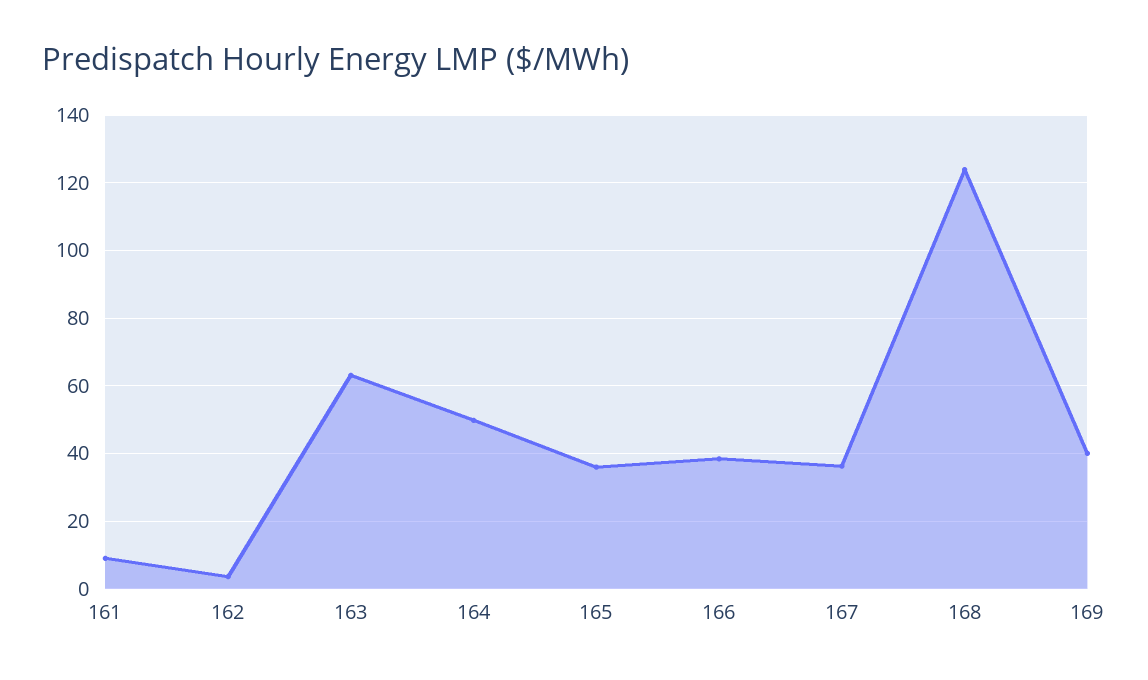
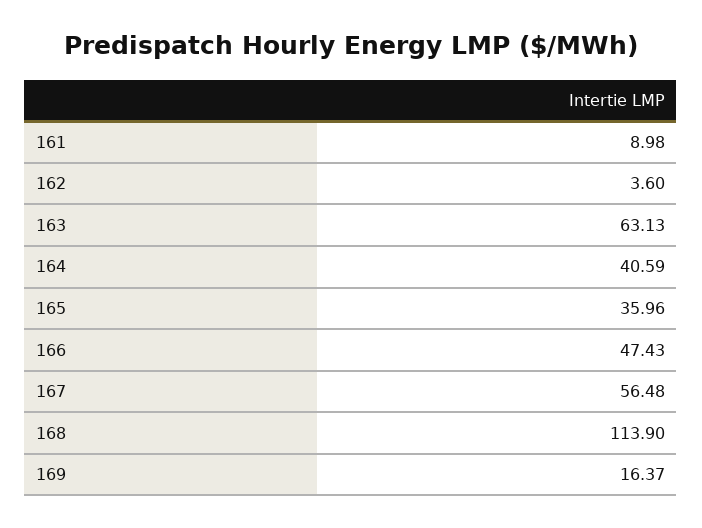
164: 50 -> 40.59
166: 38 -> 47.43
167: 36 -> 56.48
168: 124 -> 113.9
169: 40 -> 16.37

